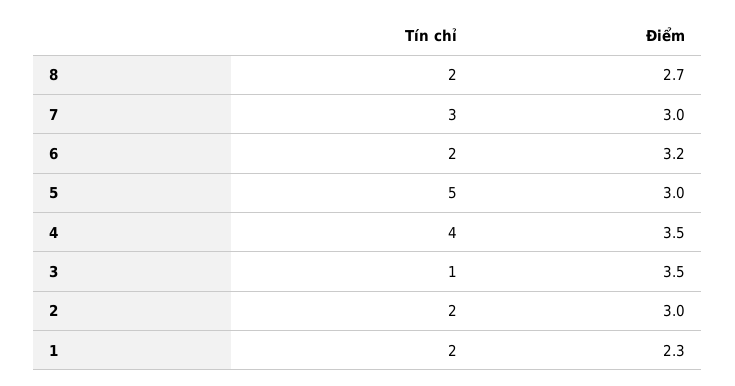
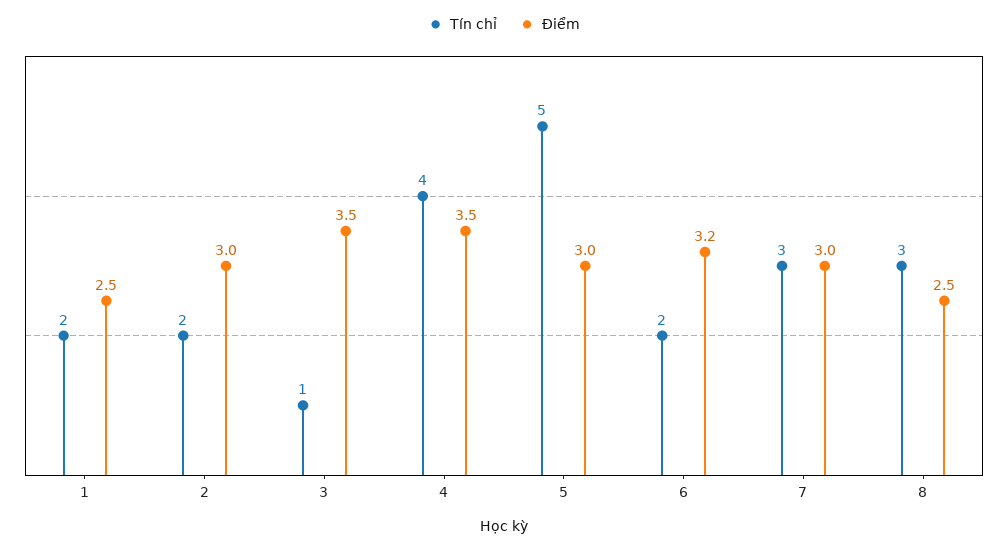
Tín chỉ, 8: 2 -> 3
Điểm, 8: 2.7 -> 2.5
Điểm, 1: 2.3 -> 2.5

